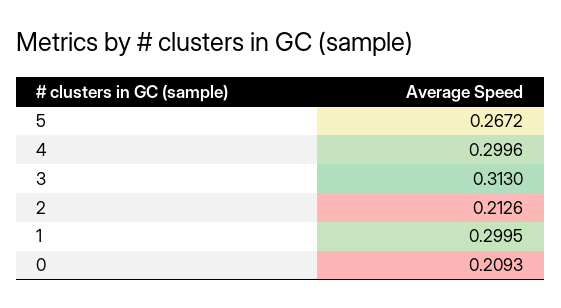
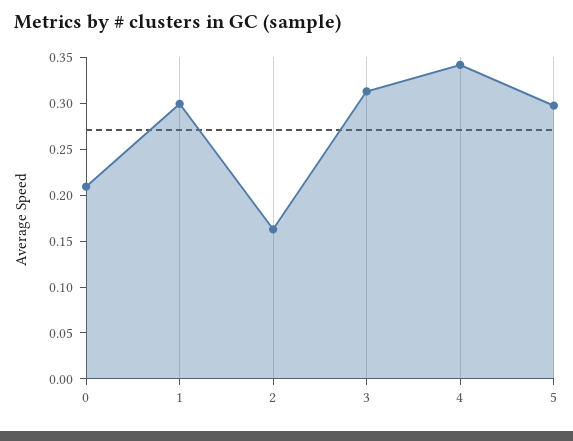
5: 0.2672 -> 0.3
4: 0.2996 -> 0.34
2: 0.2126 -> 0.16

